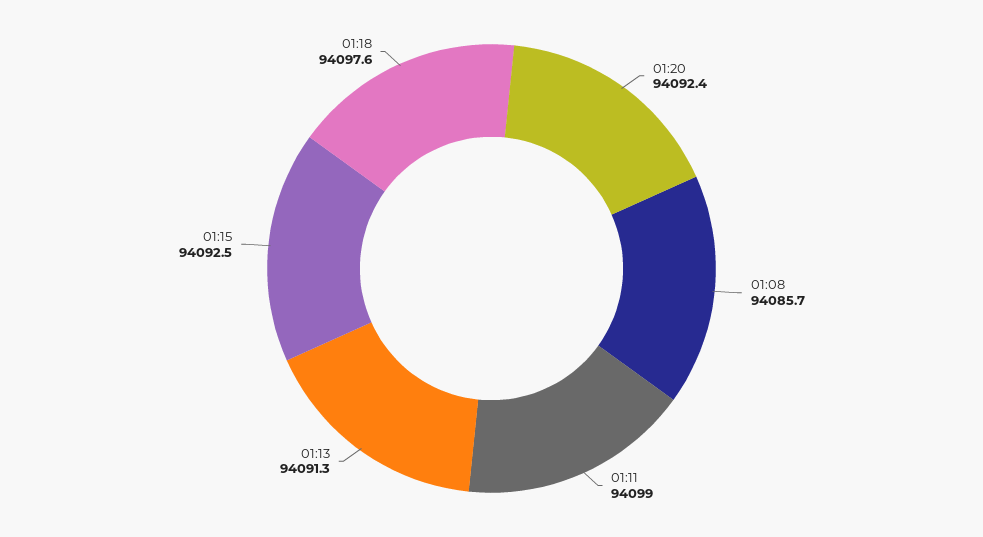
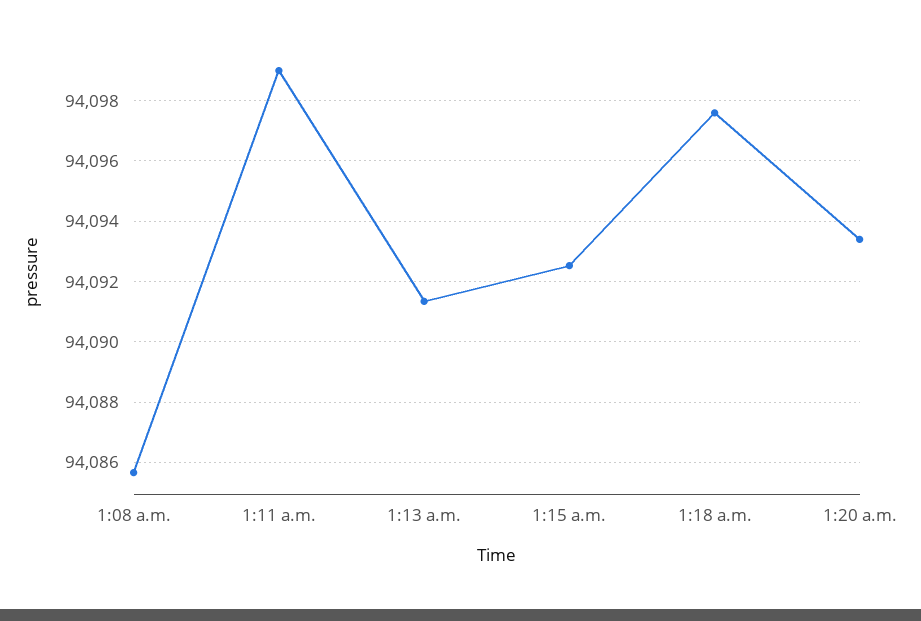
01:20: 94092.4 -> 94093.4

